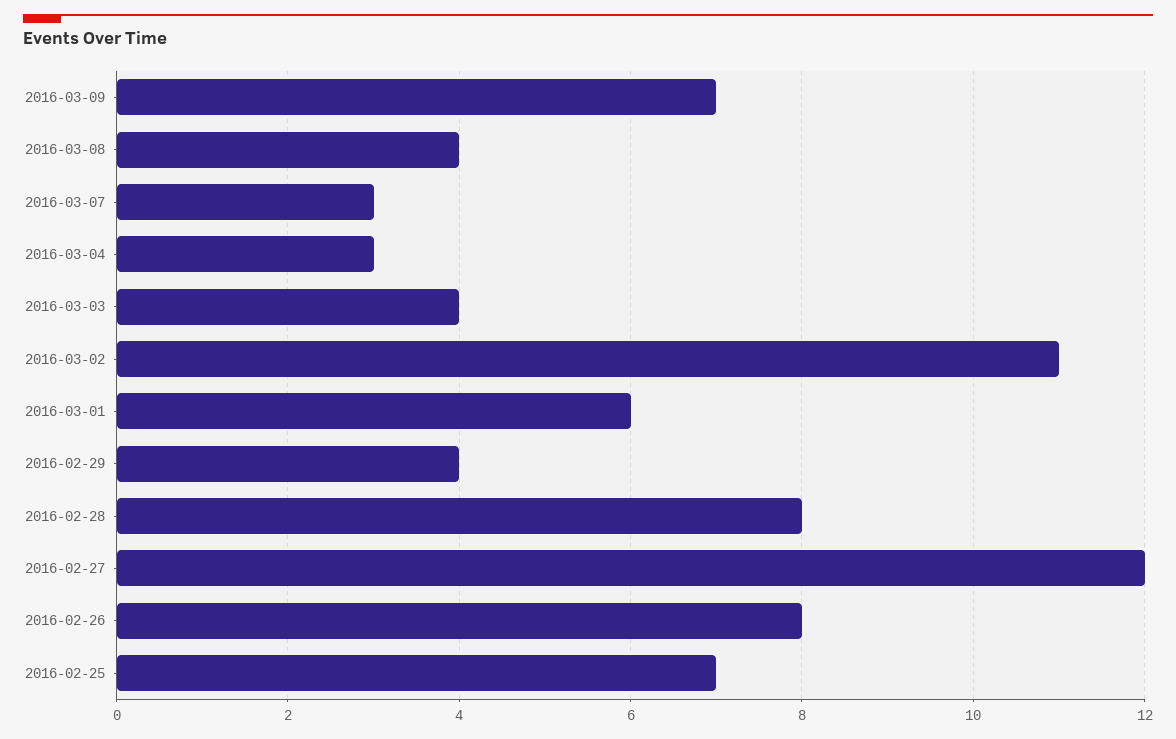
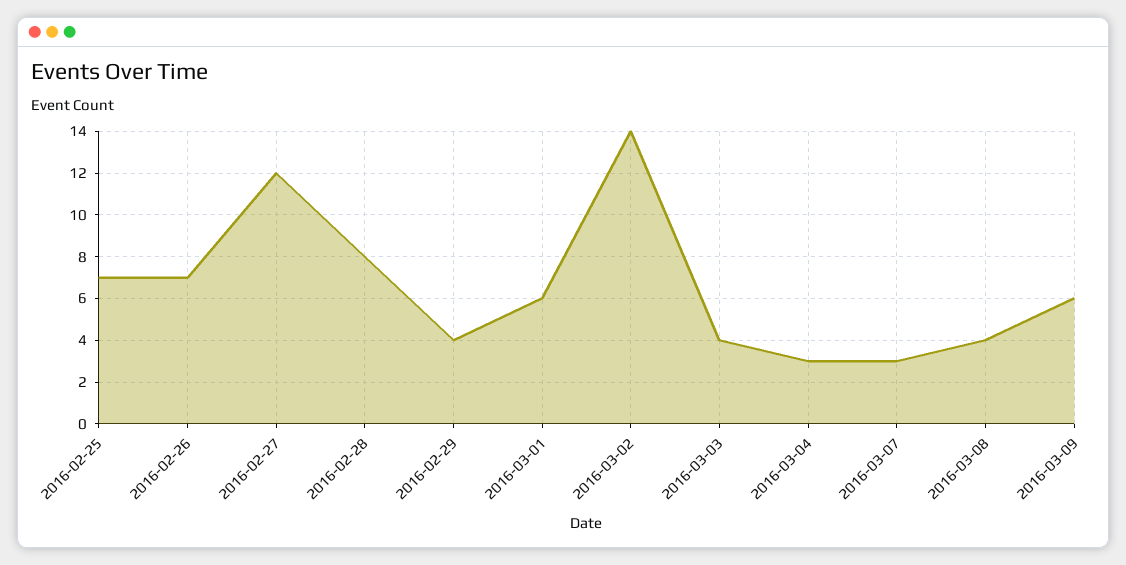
2016-03-09: 7 -> 6
2016-03-02: 11 -> 14
2016-02-26: 8 -> 7

